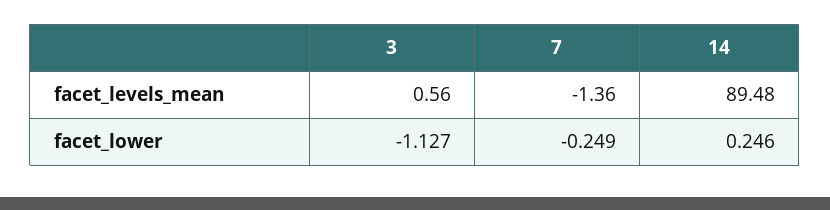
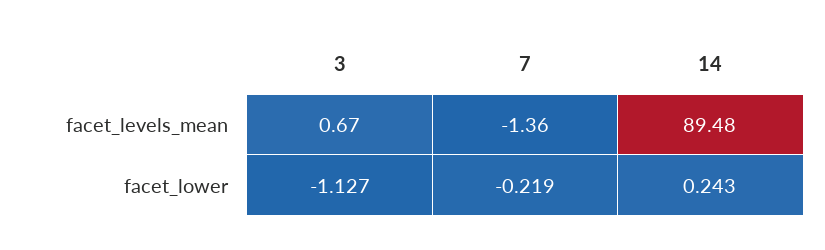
3, facet_levels_mean: 0.56 -> 0.67
7, facet_lower: -0.249 -> -0.219
14, facet_lower: 0.246 -> 0.243

